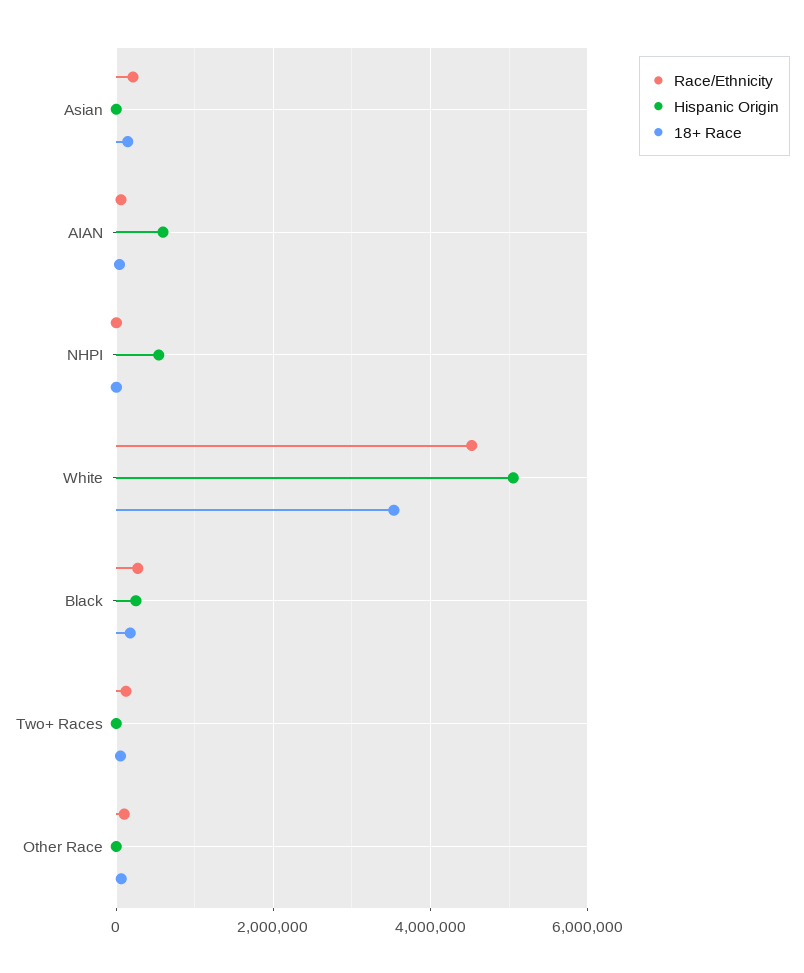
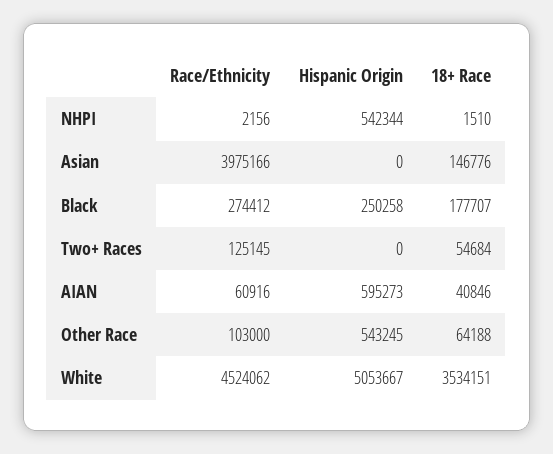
Race/Ethnicity, Asian: 200000 -> 3975166
Hispanic Origin, Other Race: 0 -> 543245

